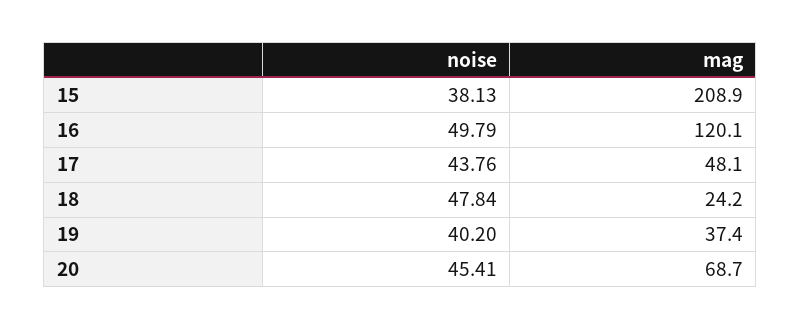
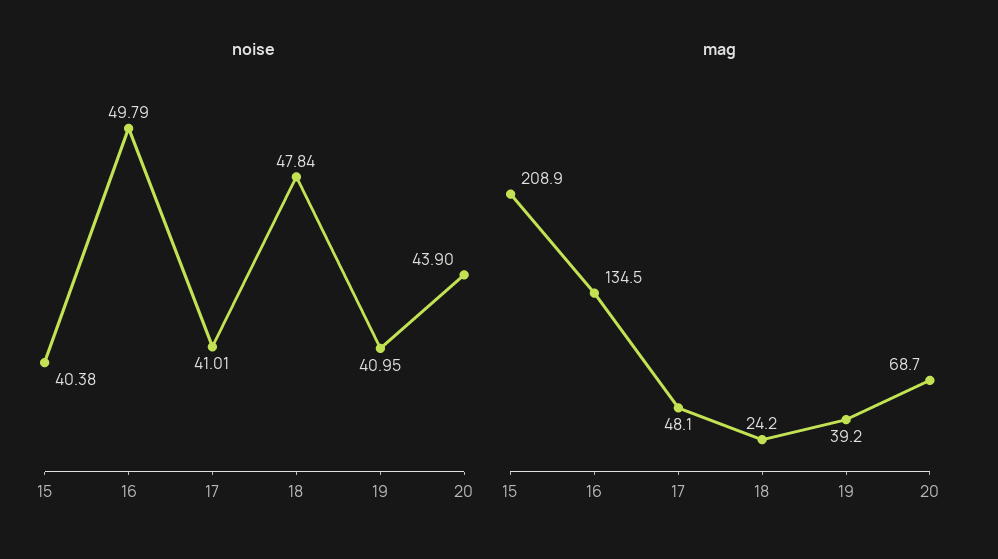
noise, 15: 38.13 -> 40.38
mag, 16: 120.1 -> 134.5
noise, 17: 43.76 -> 41.01
noise, 19: 40.2 -> 40.95
mag, 19: 37.4 -> 39.2
noise, 20: 45.41 -> 43.9

